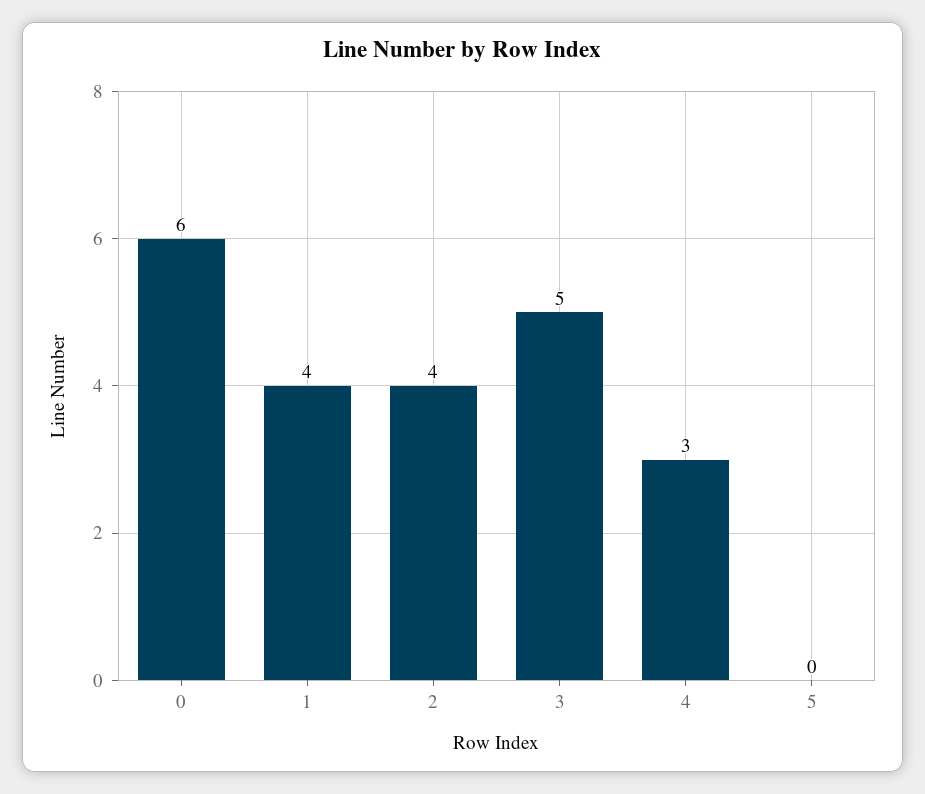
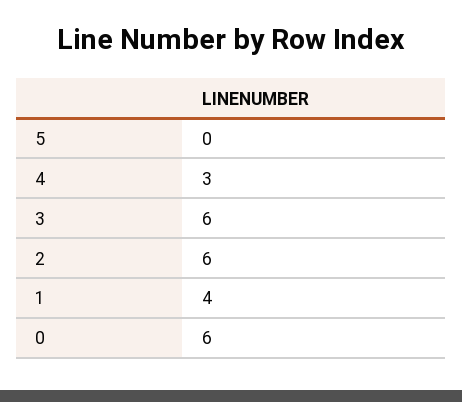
2: 4 -> 6
3: 5 -> 6

